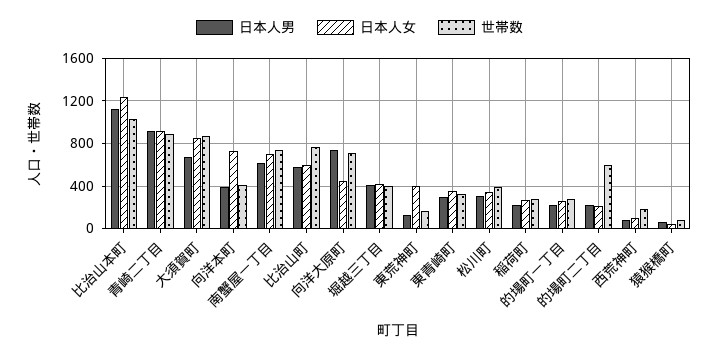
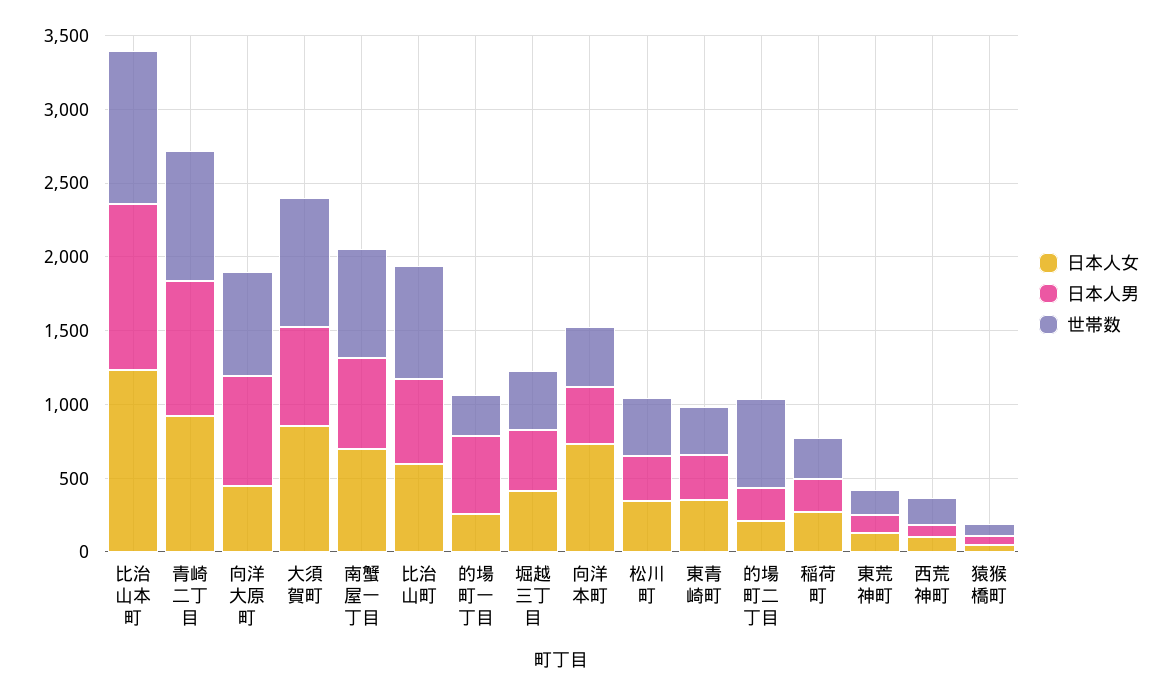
日本人女, 東荒神町: 400 -> 100
日本人男, 的場町一丁目: 200 -> 500

